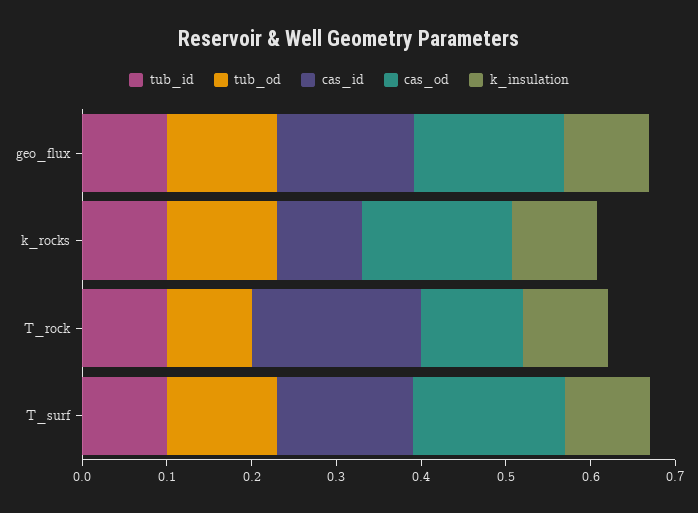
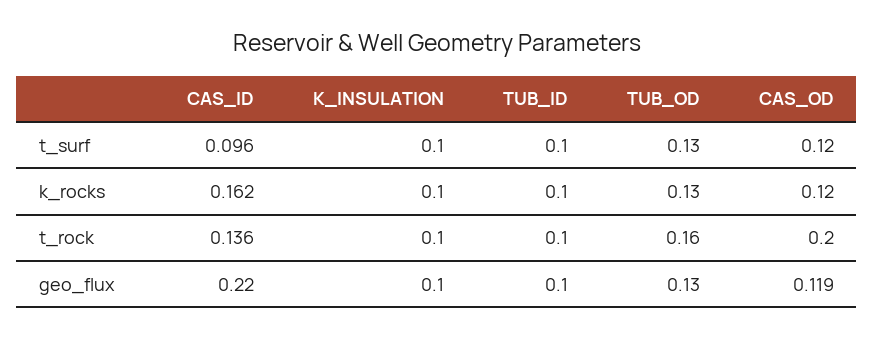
cas_id, geo_flux: 0.16 -> 0.22
cas_od, geo_flux: 0.18 -> 0.119
cas_id, k_rocks: 0.1 -> 0.162
cas_od, k_rocks: 0.18 -> 0.12
tub_od, T_rock: 0.1 -> 0.16
cas_id, T_rock: 0.2 -> 0.136
cas_od, T_rock: 0.12 -> 0.2
cas_id, T_surf: 0.16 -> 0.096
cas_od, T_surf: 0.18 -> 0.12

